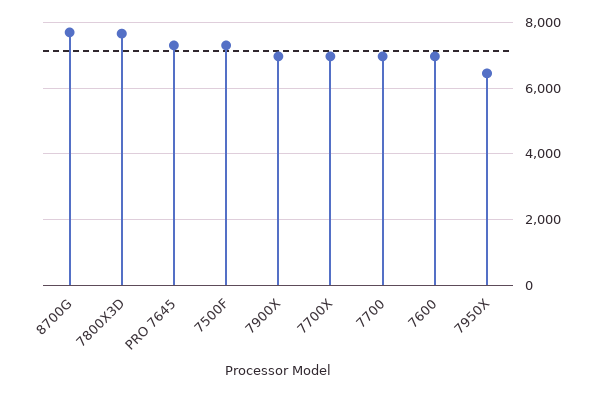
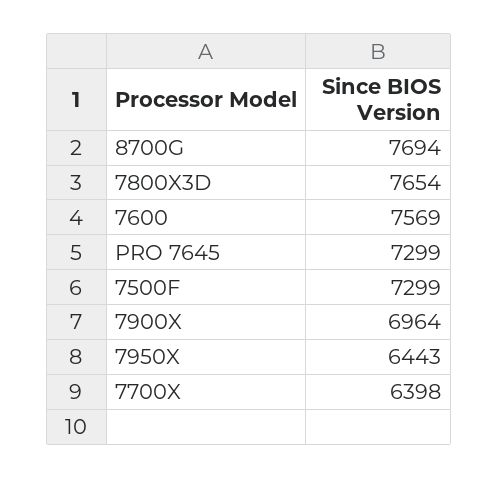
7700X: 7000 -> 6398
7700: 7000 -> none
7600: 7000 -> 7569

